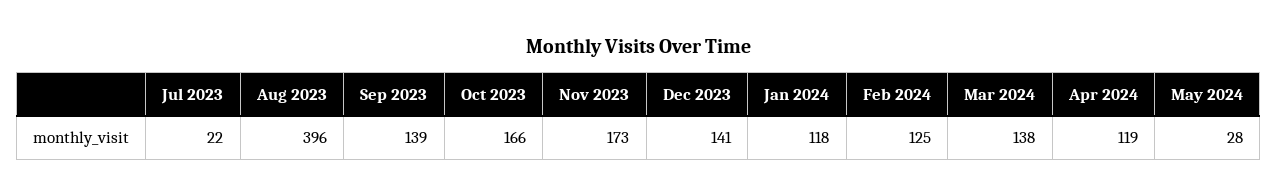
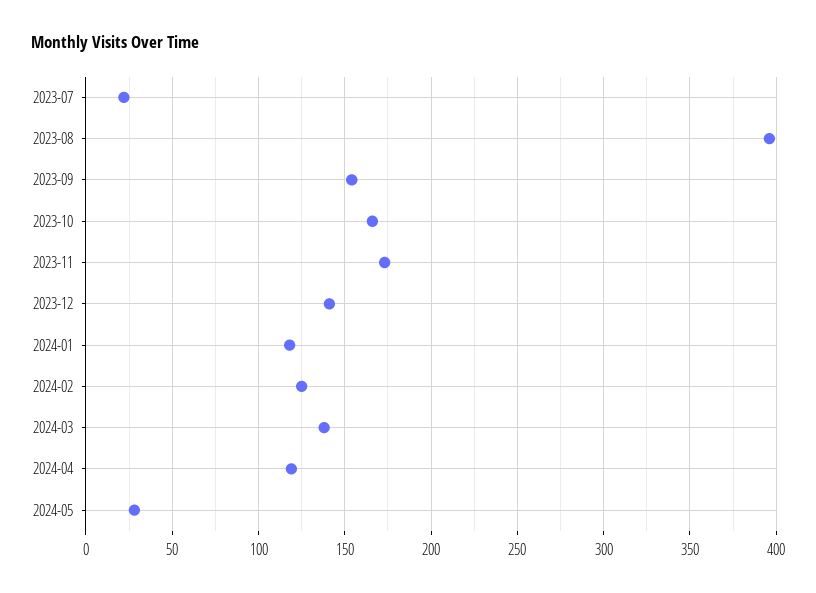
Sep 2023: 139 -> 155

